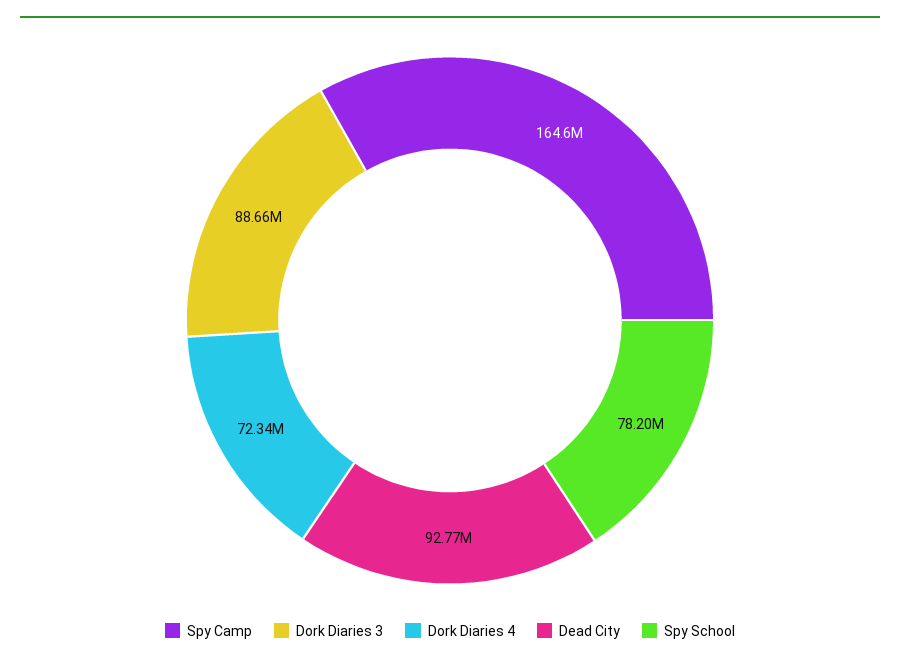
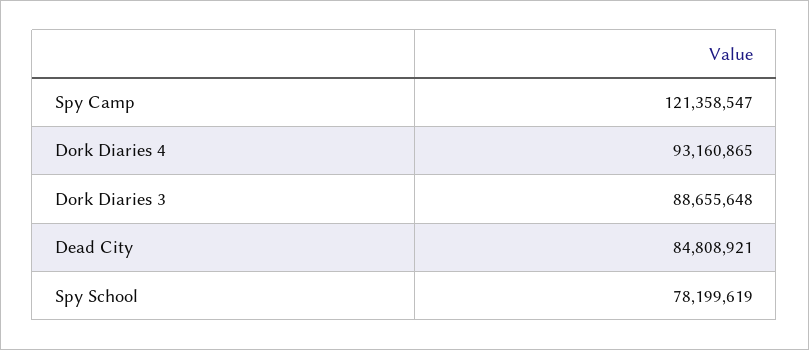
Spy Camp: 164600000 -> 121358547
Dork Diaries 4: 72340000 -> 93160865
Dead City: 92770000 -> 84808921

